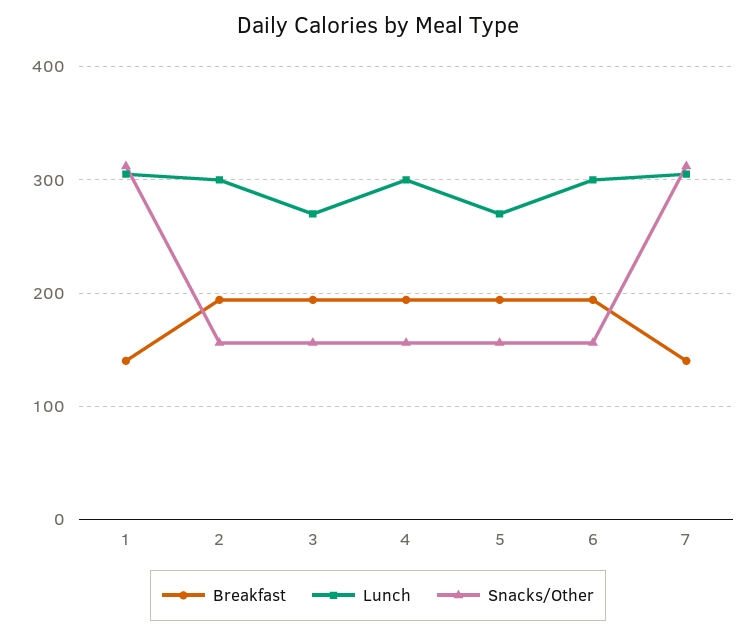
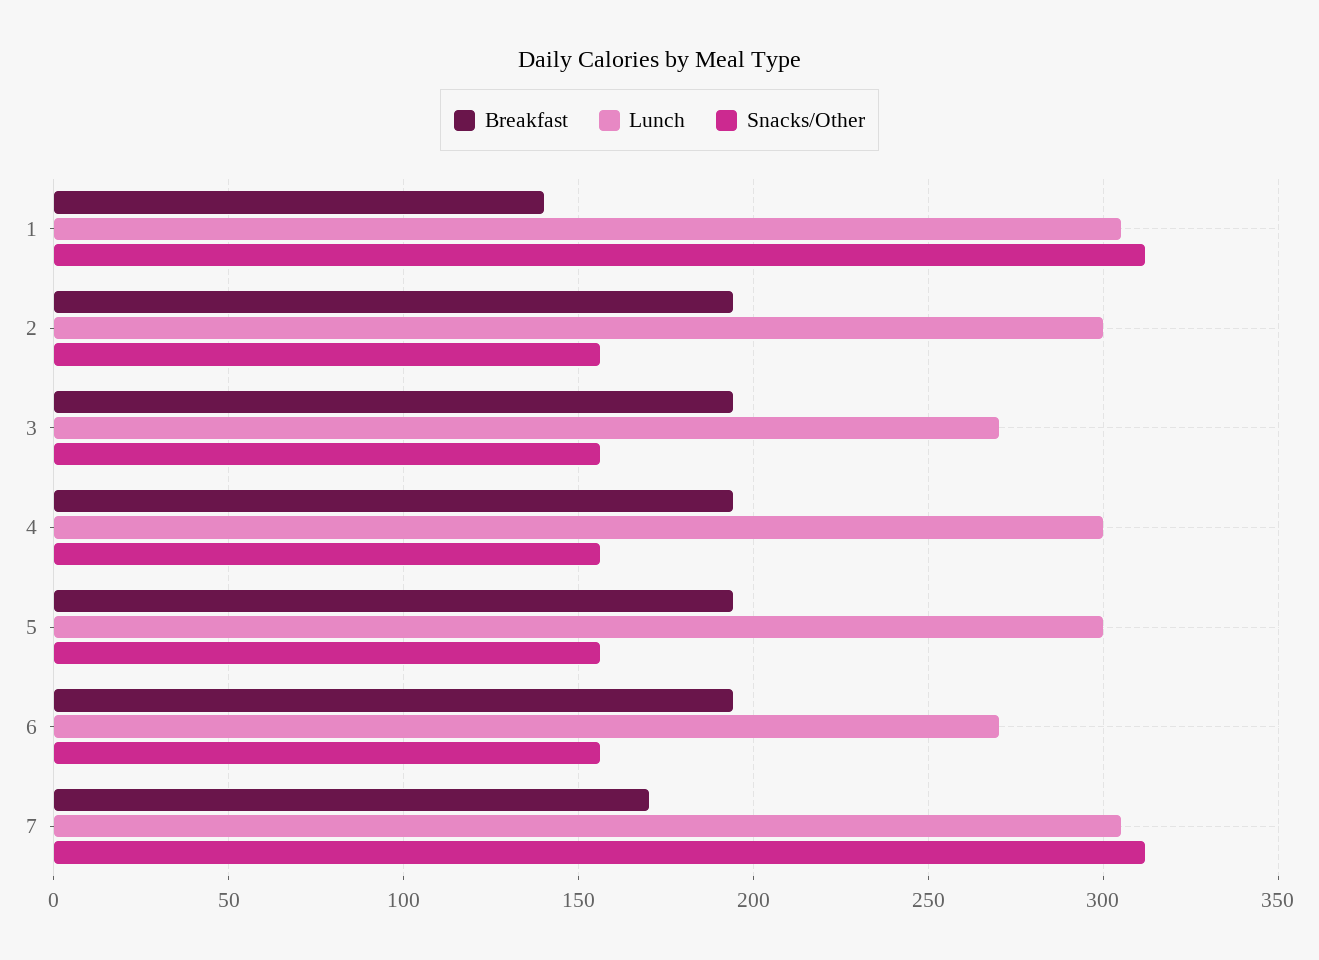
Lunch, 5: 270 -> 300
Lunch, 6: 300 -> 270
Breakfast, 7: 140 -> 170

